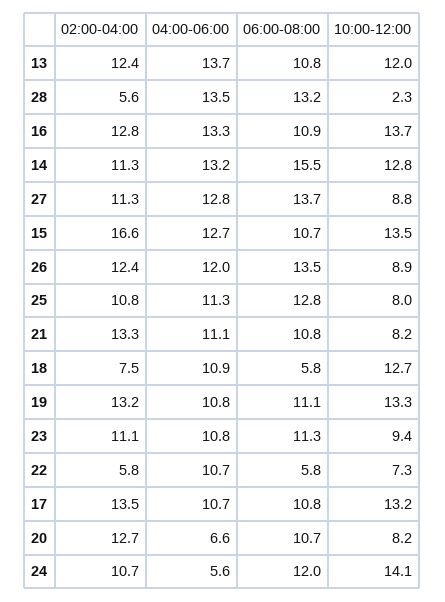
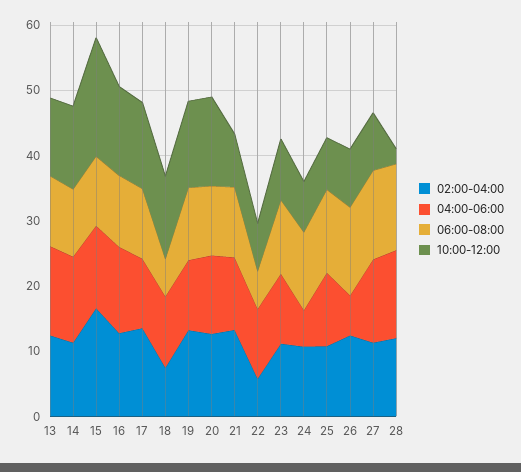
02:00-04:00, 28: 5.6 -> 12
06:00-08:00, 14: 15.5 -> 10
10:00-12:00, 15: 13.5 -> 18
04:00-06:00, 26: 12 -> 6
04:00-06:00, 20: 6.6 -> 12
10:00-12:00, 20: 8.2 -> 14
10:00-12:00, 24: 14.1 -> 8

